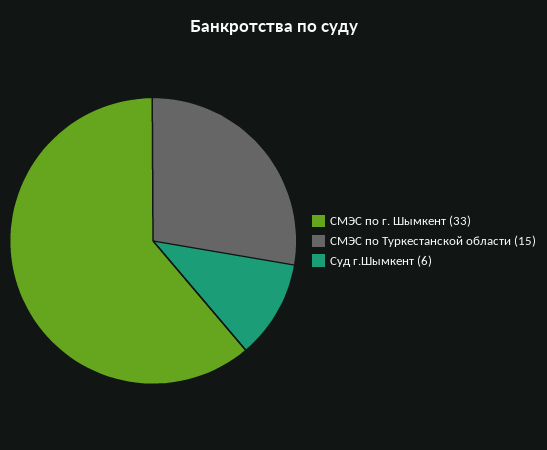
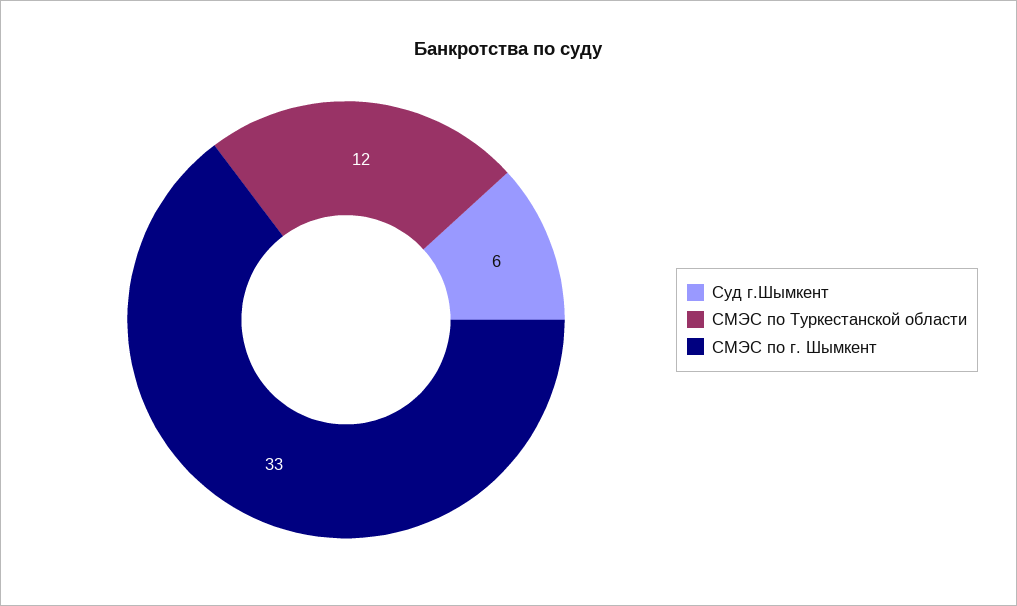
СМЭС по Туркестанской области: 15 -> 12

